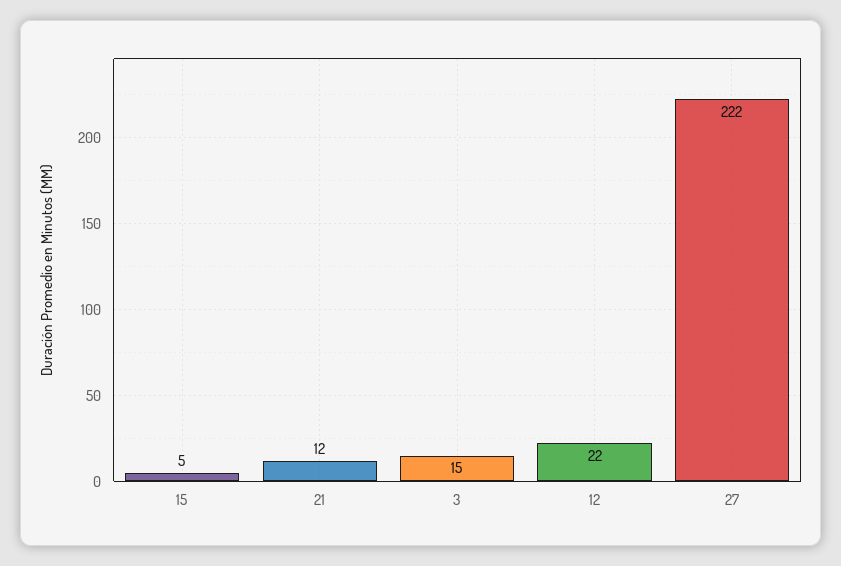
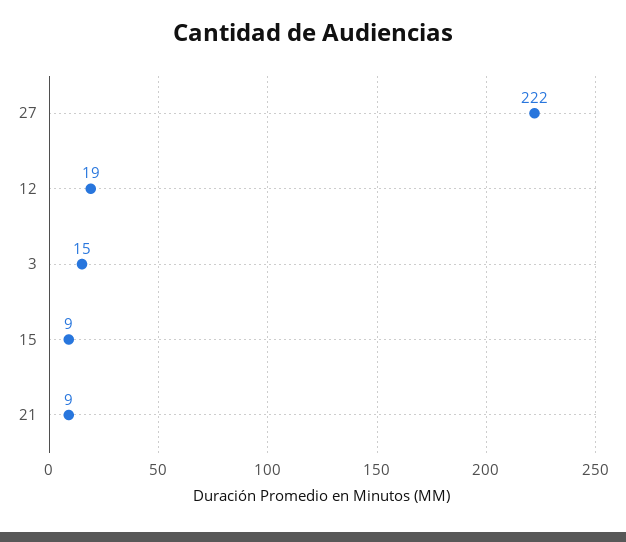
15: 5 -> 9
21: 12 -> 9
12: 22 -> 19

